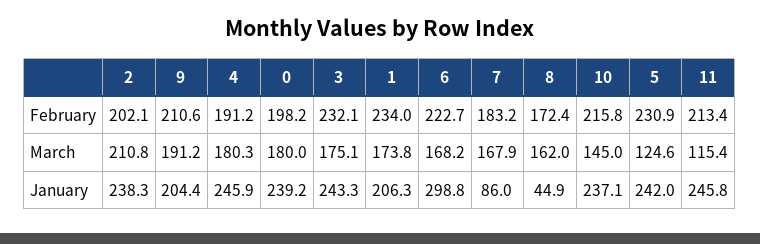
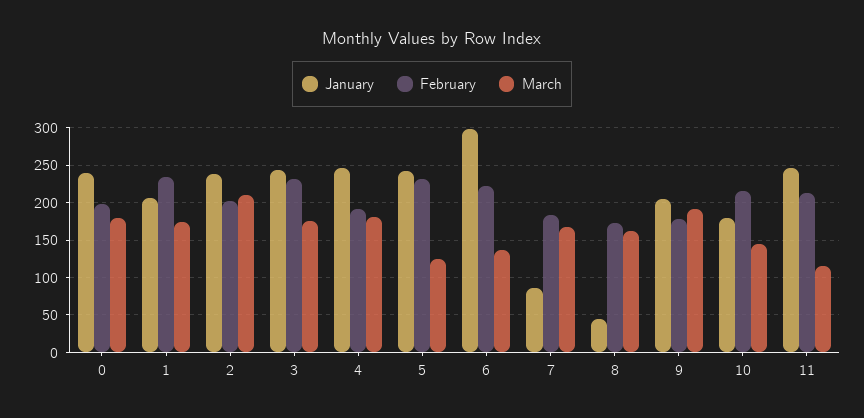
February, 9: 210.6 -> 180
March, 6: 168.2 -> 140
January, 10: 237.1 -> 180

